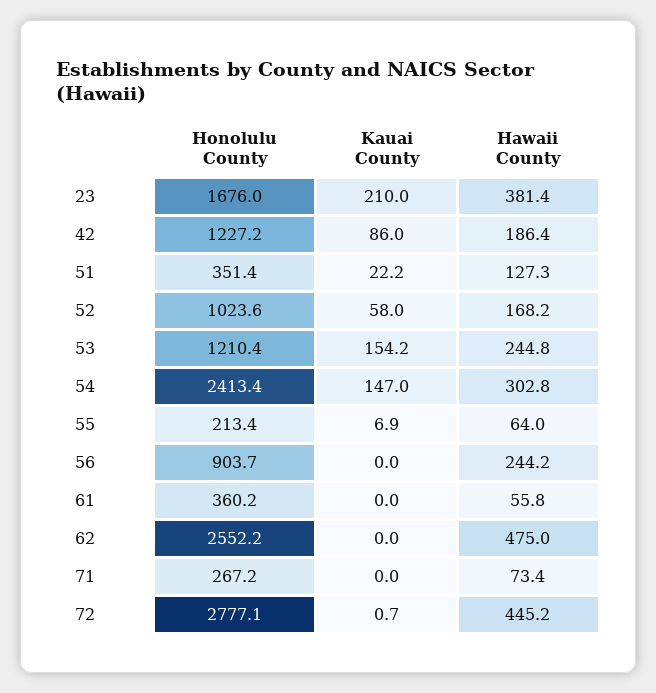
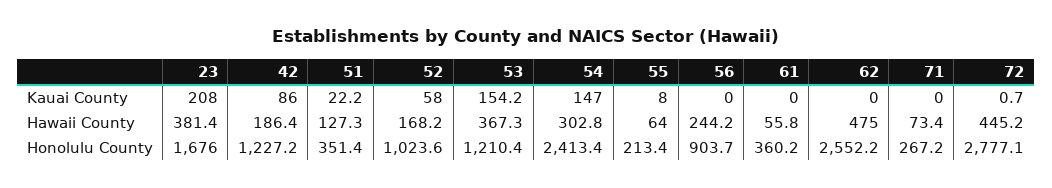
Kauai County, 23: 210 -> 208
Hawaii County, 53: 244.8 -> 367.3
Kauai County, 55: 6.9 -> 8

